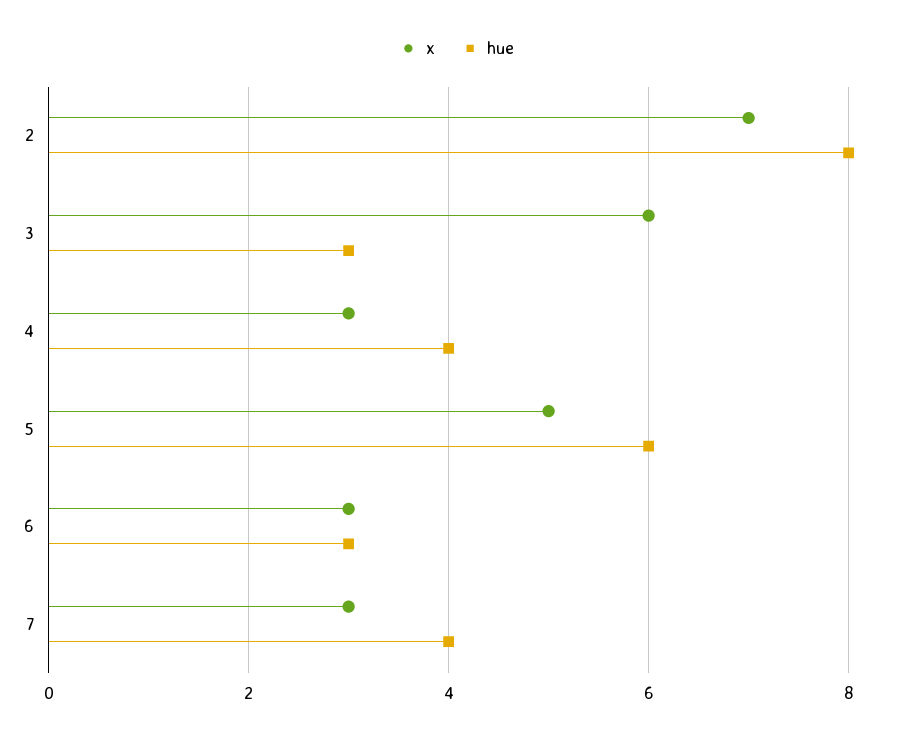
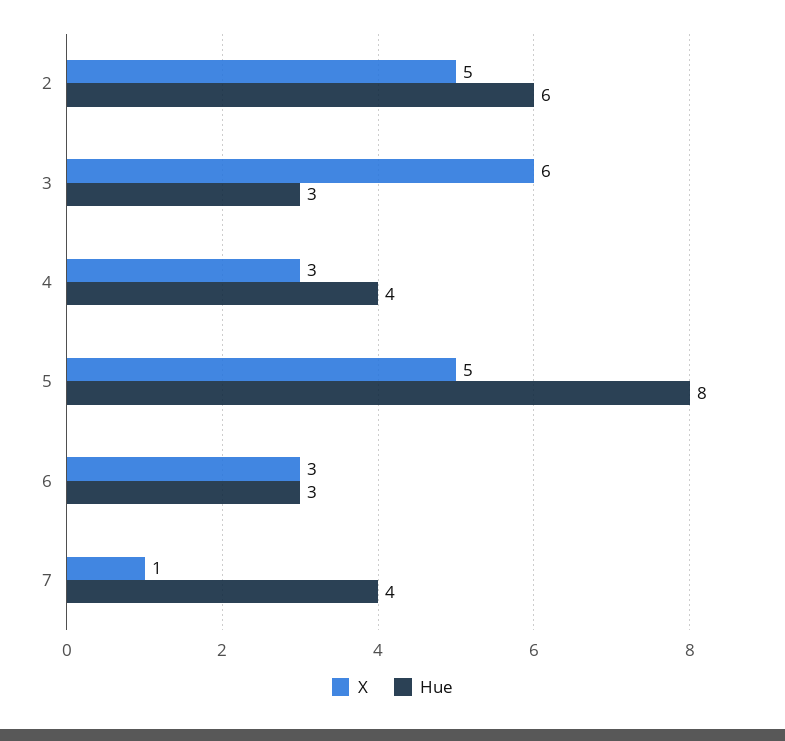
x, 2: 7 -> 5
hue, 2: 8 -> 6
hue, 5: 6 -> 8
x, 7: 3 -> 1

